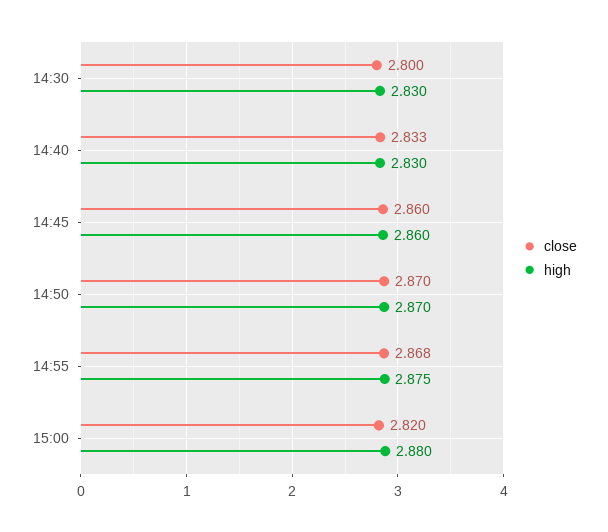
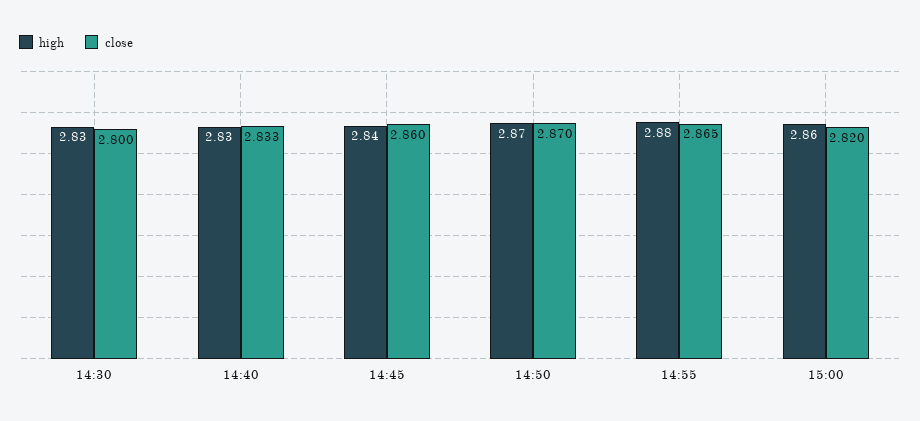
high, 14:45: 2.86 -> 2.84
close, 14:55: 2.868 -> 2.865
high, 14:55: 2.875 -> 2.88
high, 15:00: 2.88 -> 2.86

